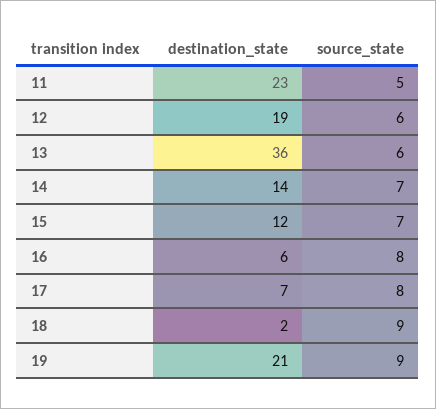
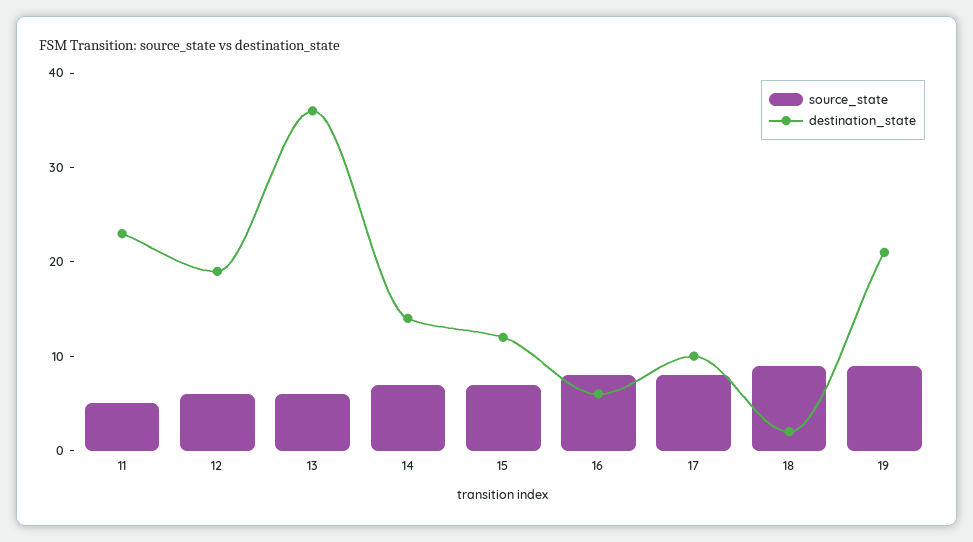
destination_state, 17: 7 -> 10

